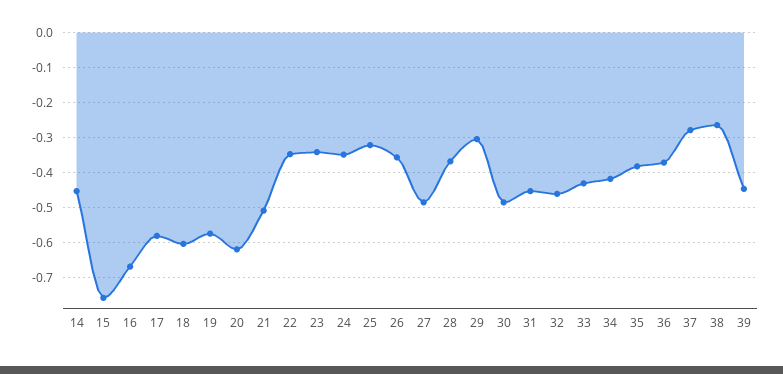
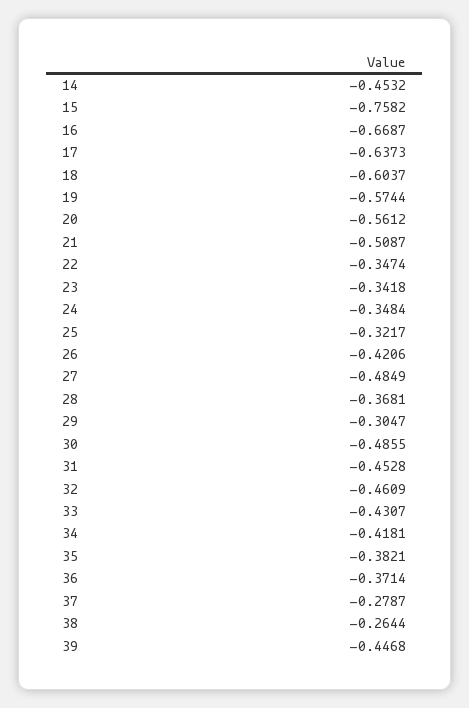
17: -0.58 -> -0.6373
20: -0.62 -> -0.5612
26: -0.36 -> -0.4206

